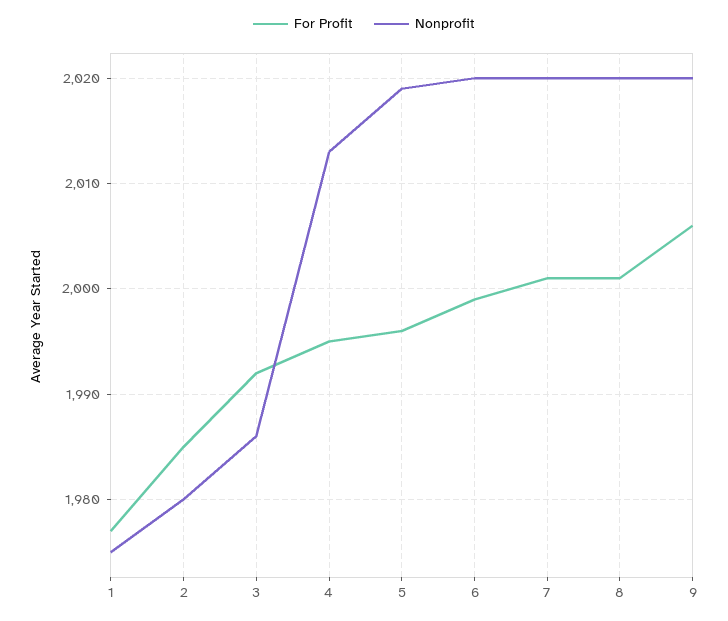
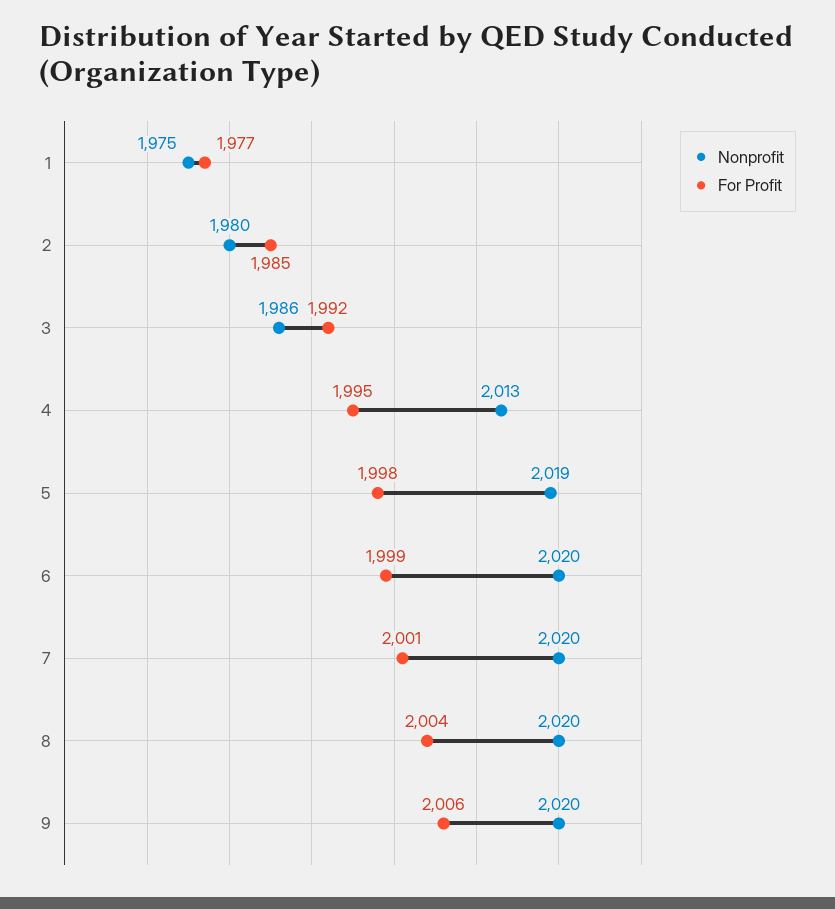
For Profit, 5: 1996 -> 1998
For Profit, 8: 2001 -> 2004

